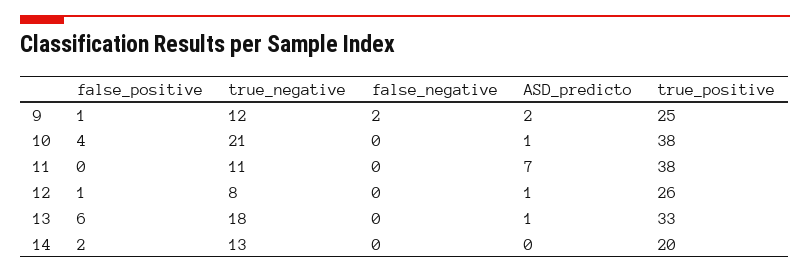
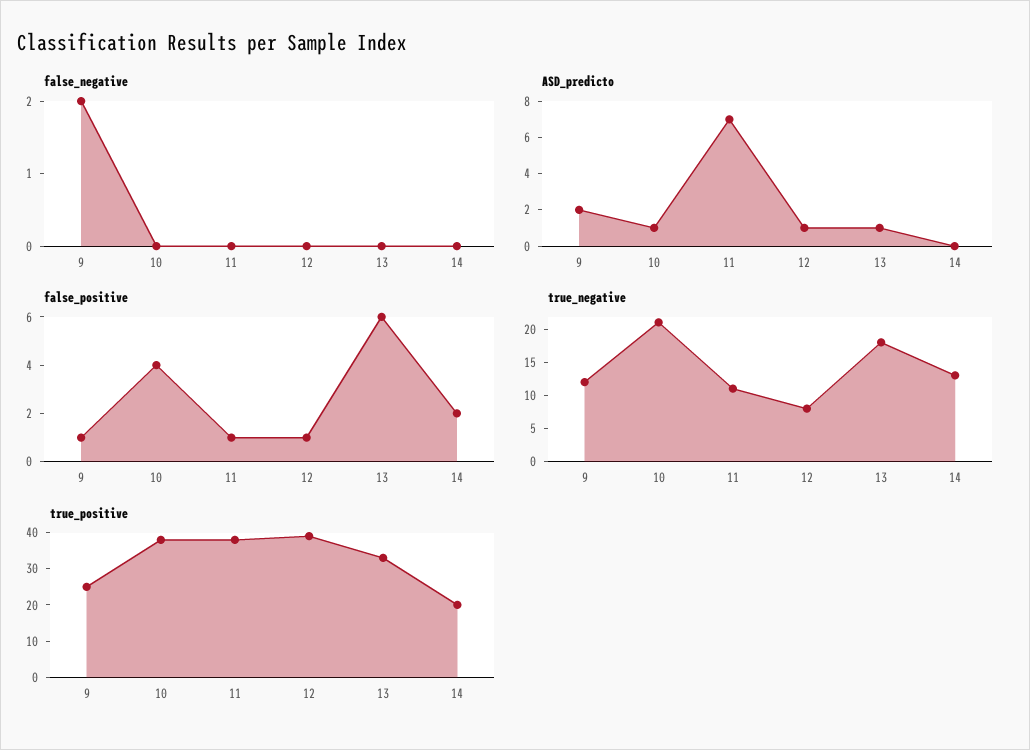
false_positive, 11: 0 -> 1
true_positive, 12: 26 -> 40

